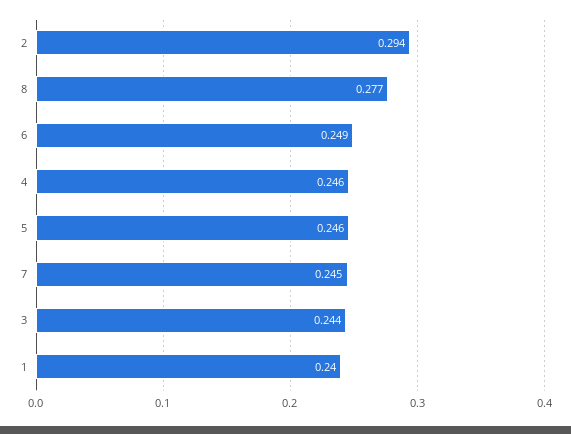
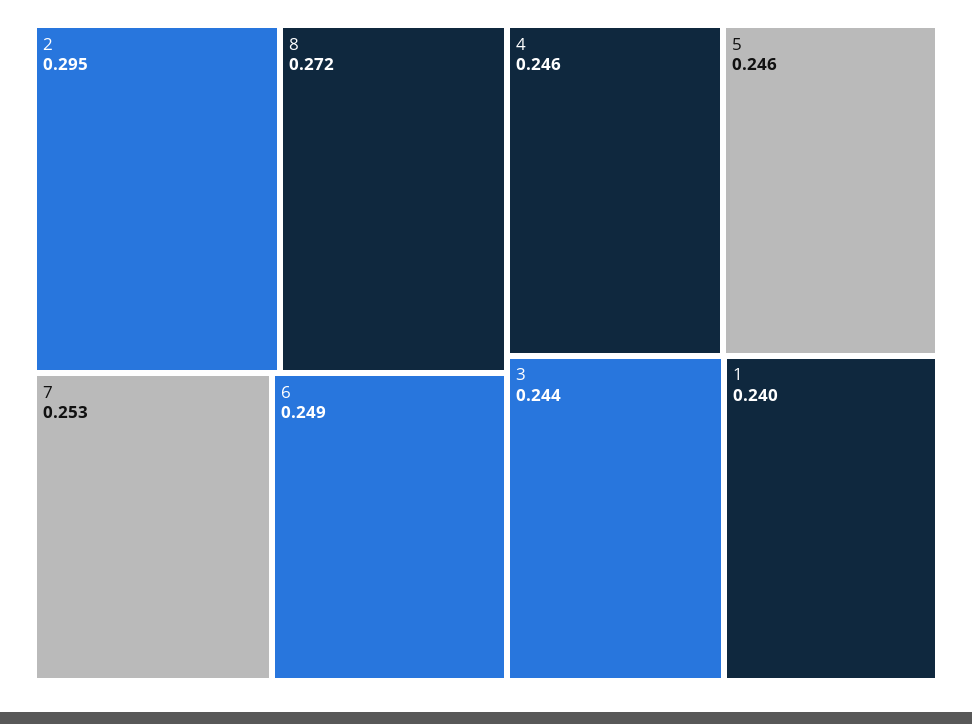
2: 0.294 -> 0.295
8: 0.277 -> 0.272
7: 0.245 -> 0.253

